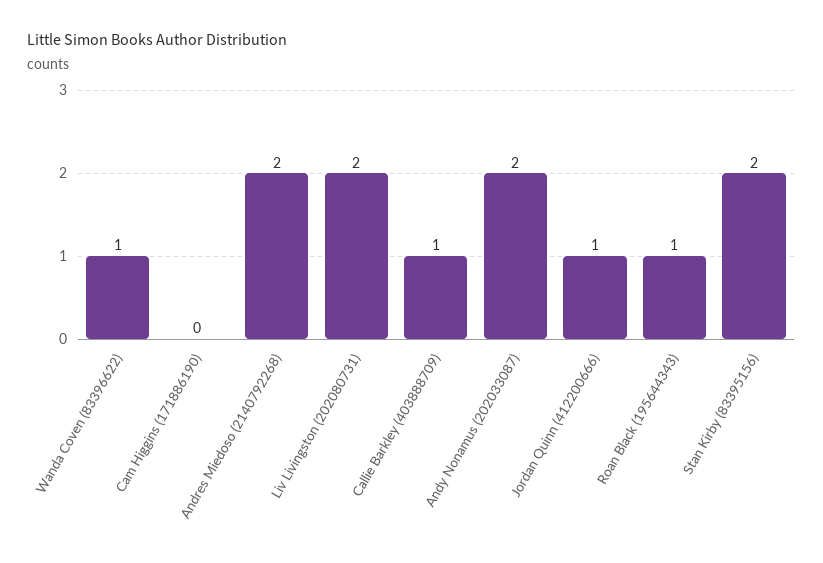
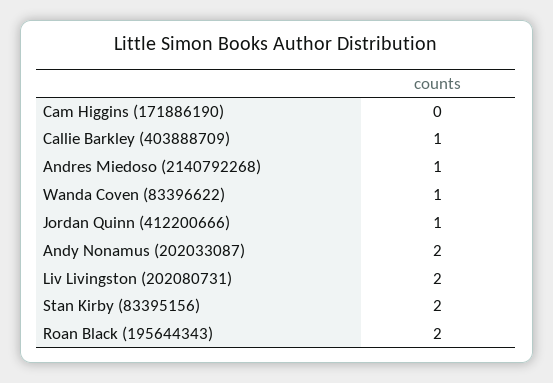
Andres Miedoso (2140792268): 2 -> 1
Roan Black (195644343): 1 -> 2

